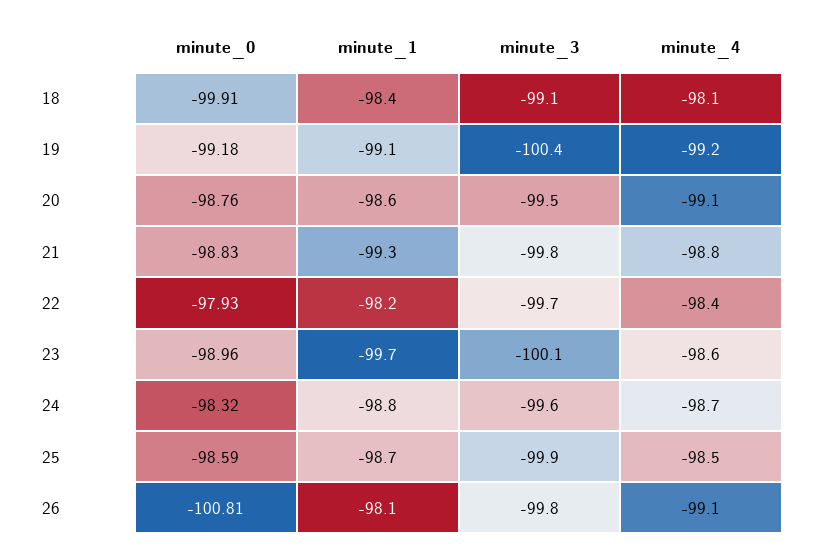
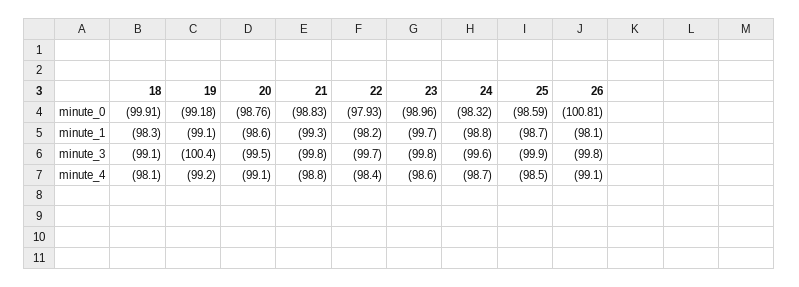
minute_1, 18: -98.4 -> -98.3
minute_3, 23: -100.1 -> -99.8

